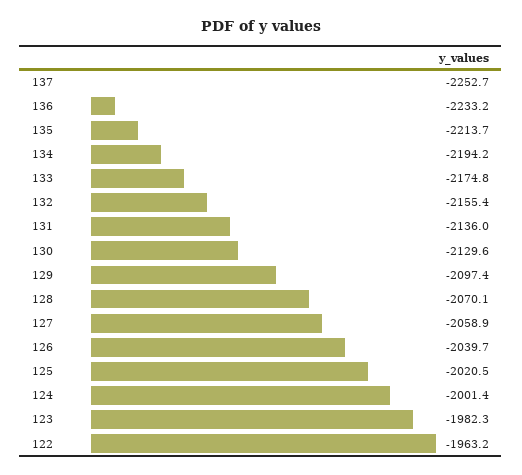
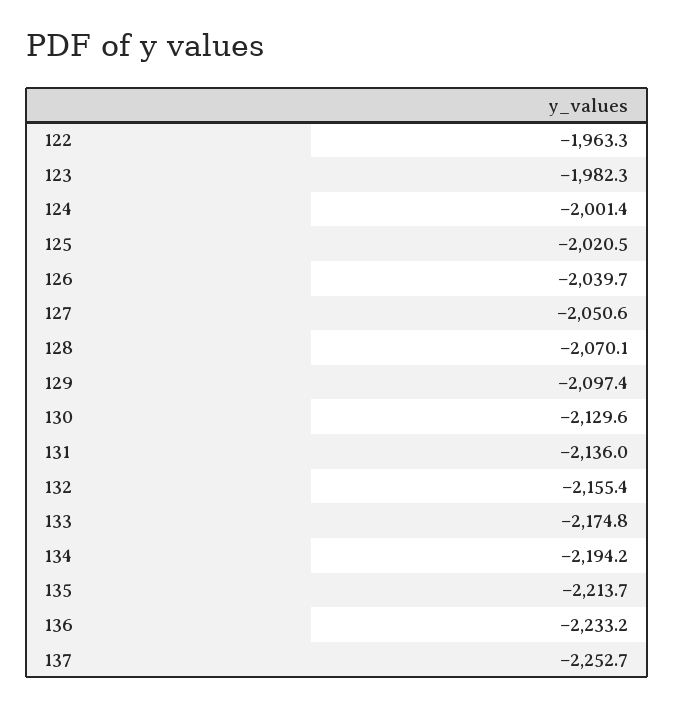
127: -2058.9 -> -2050.6
122: -1963.2 -> -1963.3

